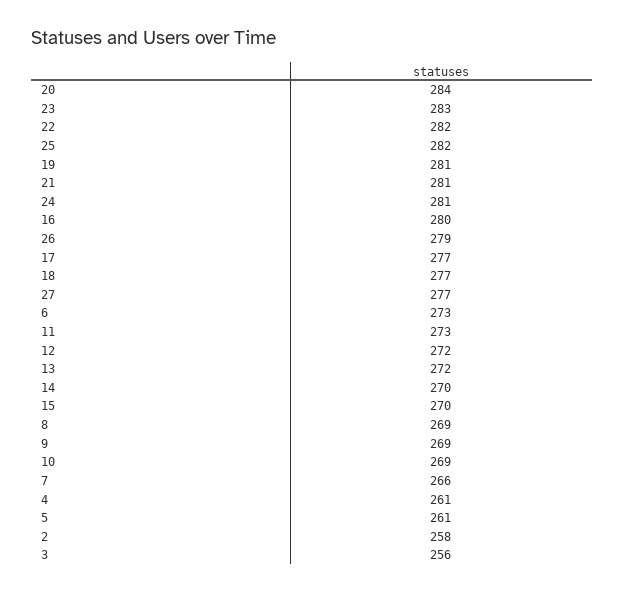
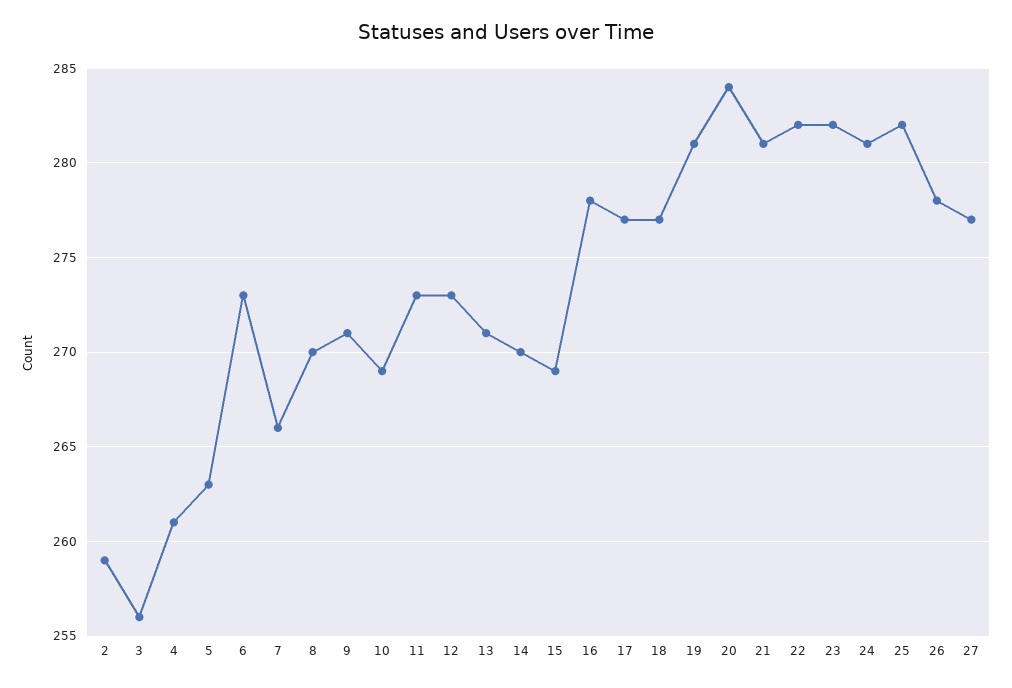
23: 283 -> 282
16: 280 -> 278
26: 279 -> 278
12: 272 -> 273
13: 272 -> 271
15: 270 -> 269
8: 269 -> 270
9: 269 -> 271
5: 261 -> 263
2: 258 -> 259

